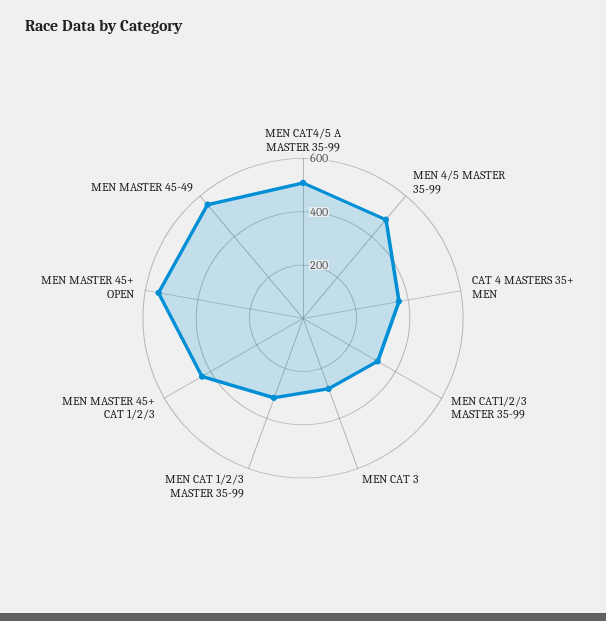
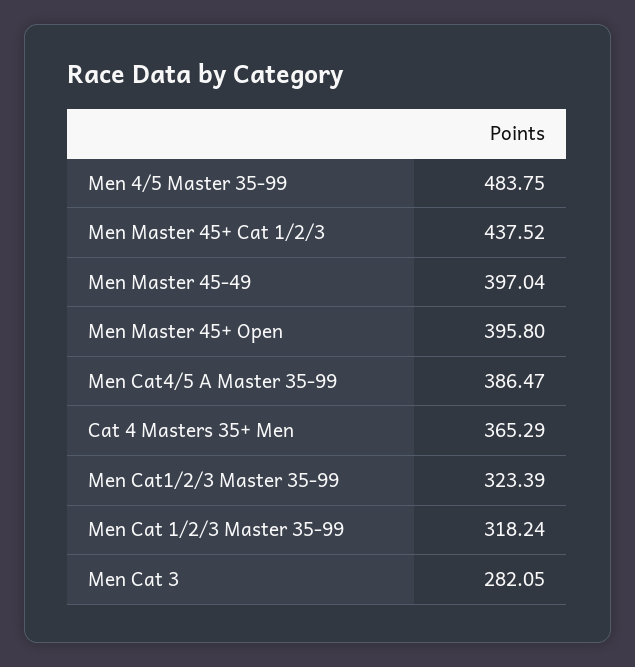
MEN CAT4/5 A MASTER 35-99: 500 -> 386.47
MEN MASTER 45+ OPEN: 550 -> 395.8
MEN MASTER 45-49: 550 -> 397.04

